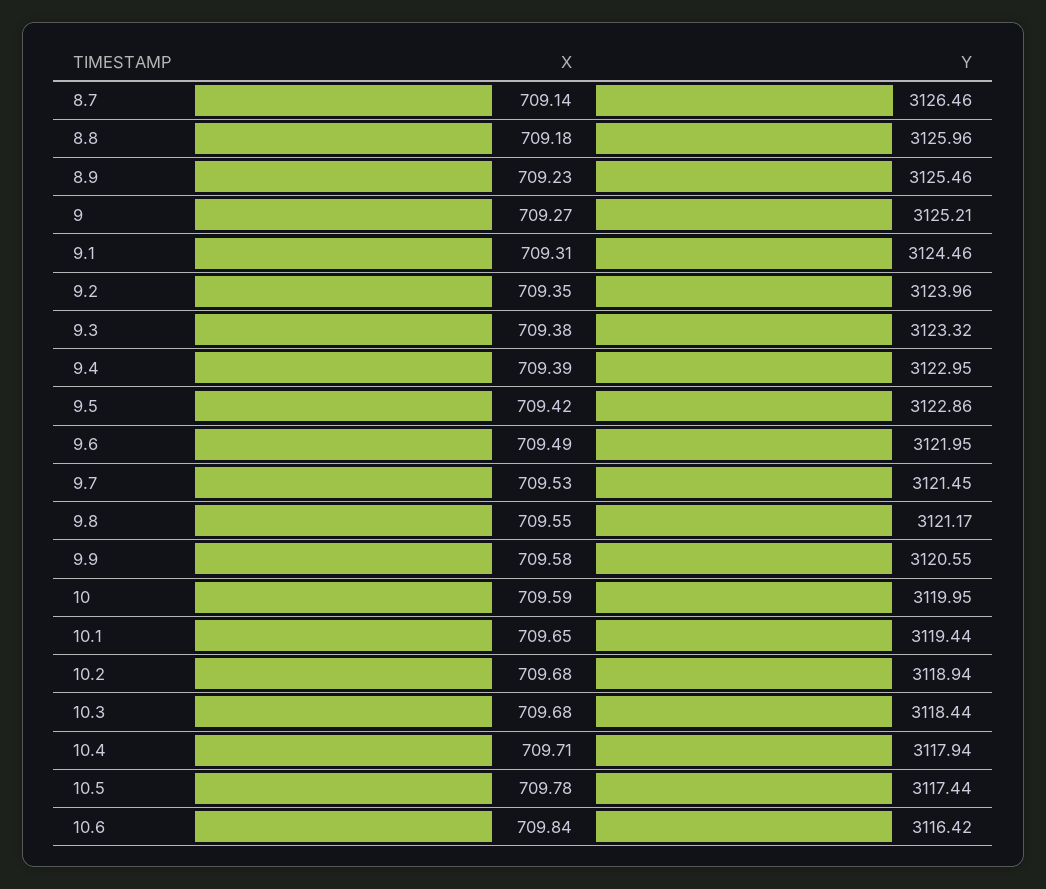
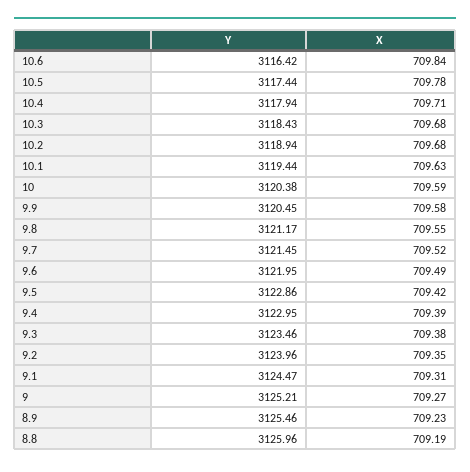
X, 8.7: 709.14 -> none
Y, 8.7: 3126.46 -> none
X, 8.8: 709.18 -> 709.19
Y, 9.1: 3124.46 -> 3124.47
Y, 9.3: 3123.32 -> 3123.46
X, 9.7: 709.53 -> 709.52
Y, 9.9: 3120.55 -> 3120.45
Y, 10: 3119.95 -> 3120.38
X, 10.1: 709.65 -> 709.63
Y, 10.3: 3118.44 -> 3118.43

